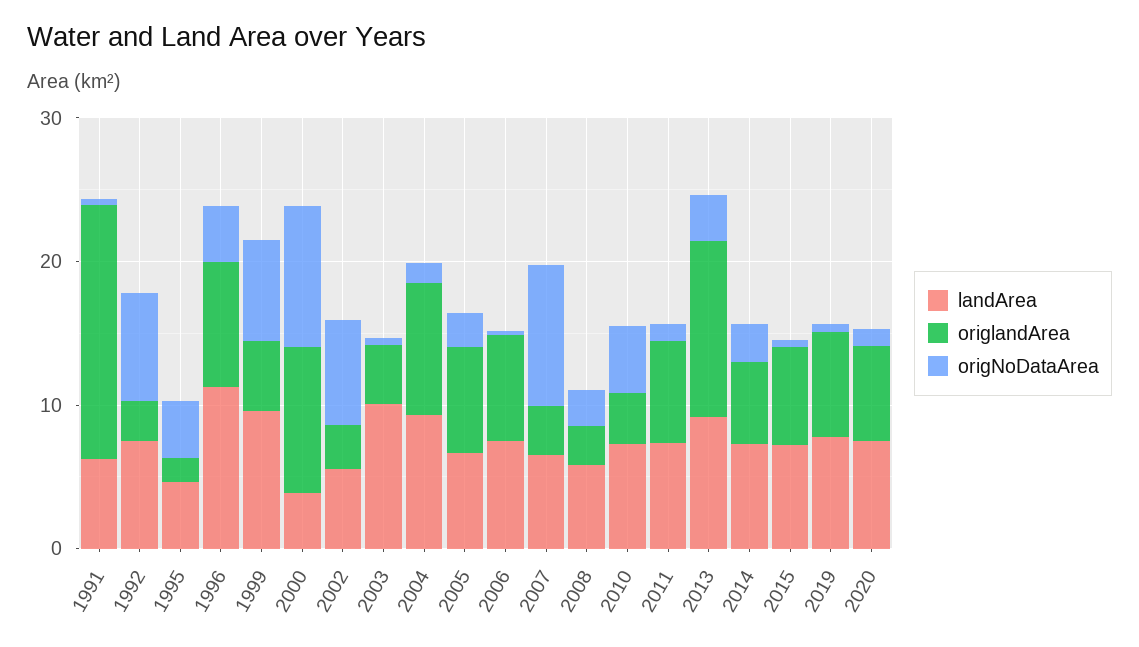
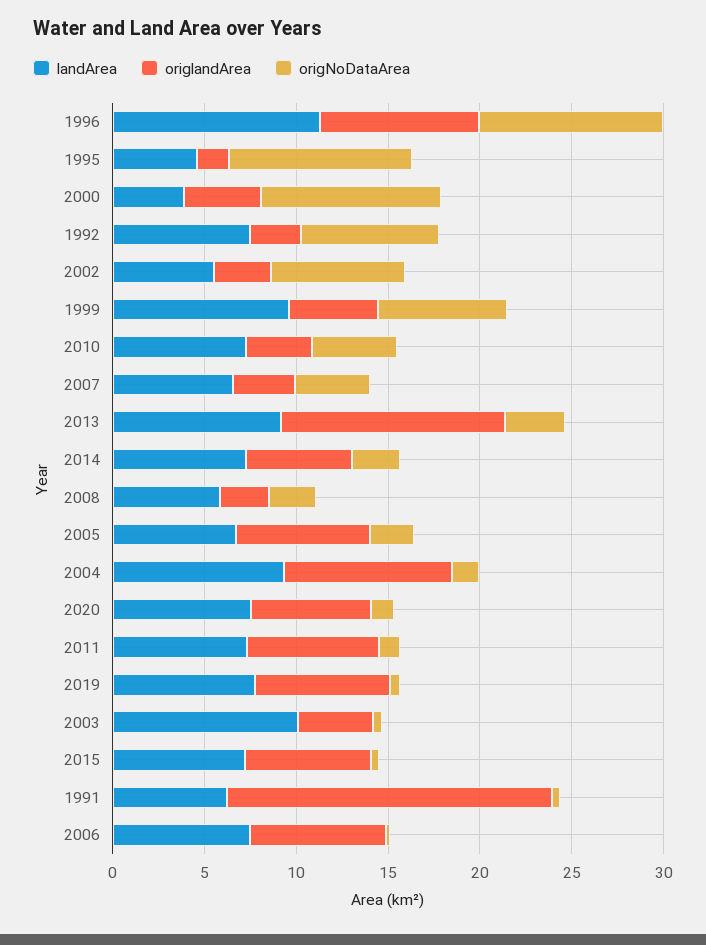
origNoDataArea, 1995: 4 -> 10
origNoDataArea, 1996: 4 -> 10
origlandArea, 2000: 10 -> 4
origNoDataArea, 2007: 10 -> 4

